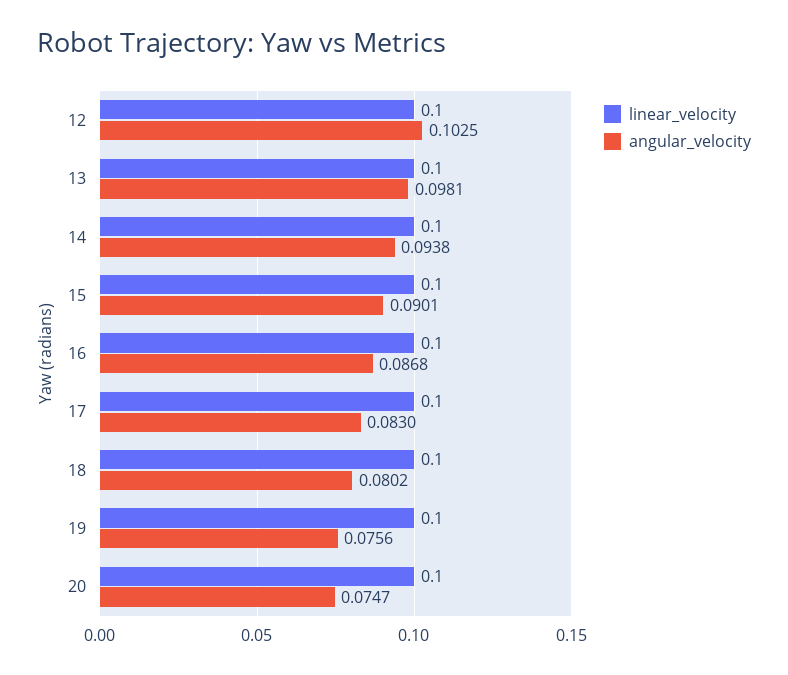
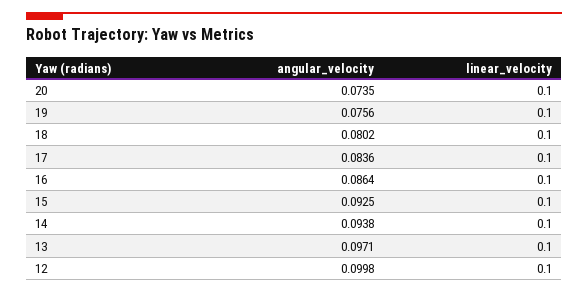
angular_velocity, 12: 0.1025 -> 0.0998
angular_velocity, 13: 0.0981 -> 0.0971
angular_velocity, 15: 0.0901 -> 0.0925
angular_velocity, 16: 0.0868 -> 0.0864
angular_velocity, 17: 0.083 -> 0.0836
angular_velocity, 20: 0.0747 -> 0.0735

